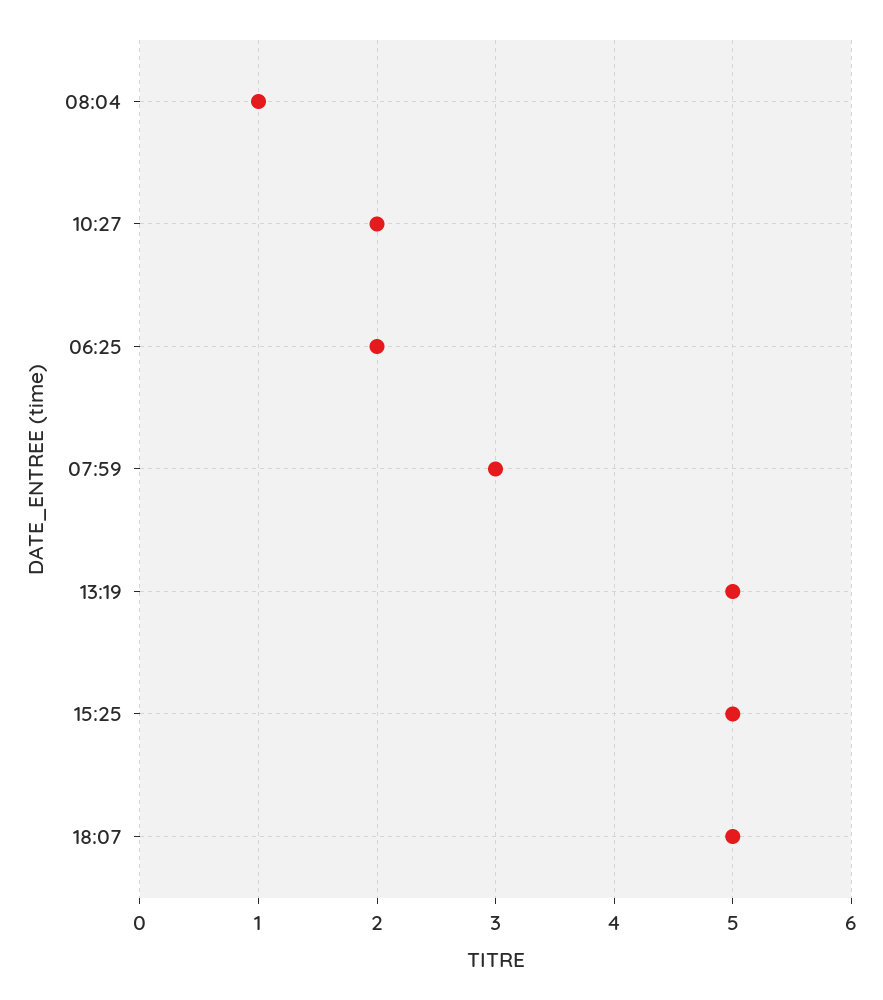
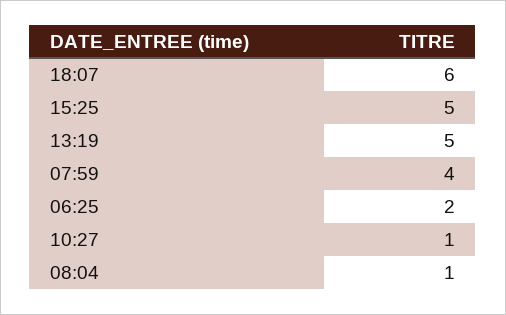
10:27: 2 -> 1
07:59: 3 -> 4
18:07: 5 -> 6

